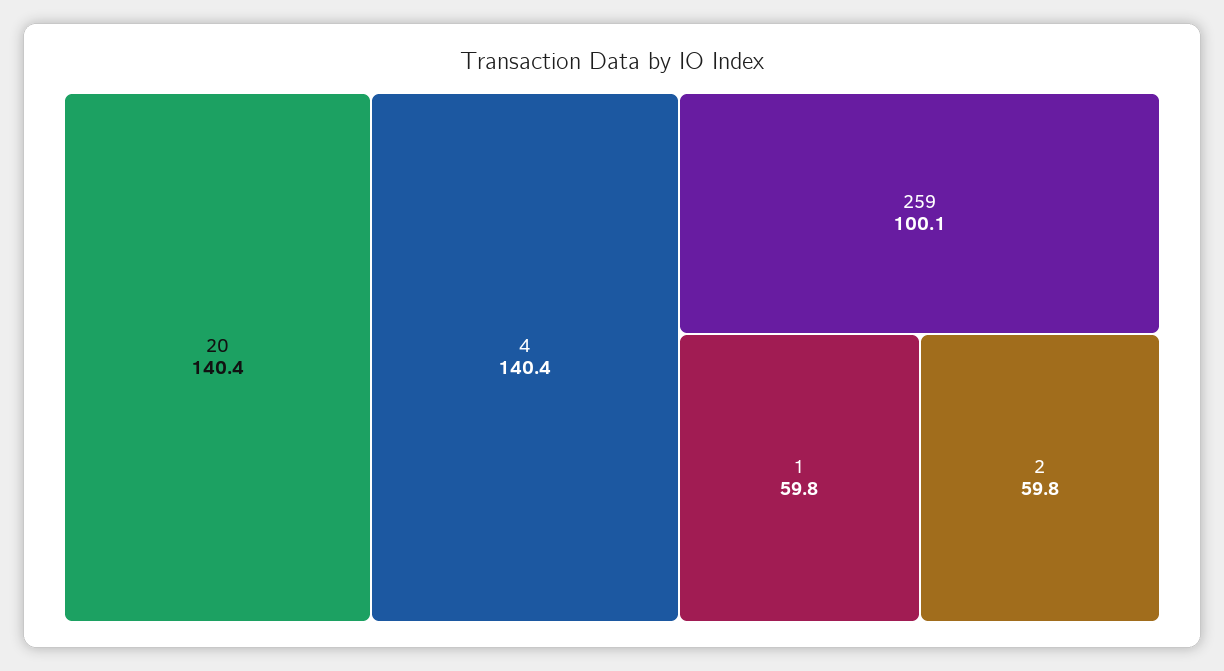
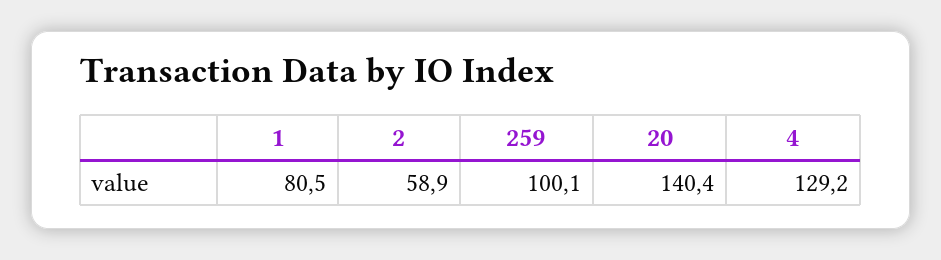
4: 140.4 -> 129.2
1: 59.8 -> 80.5
2: 59.8 -> 58.9

